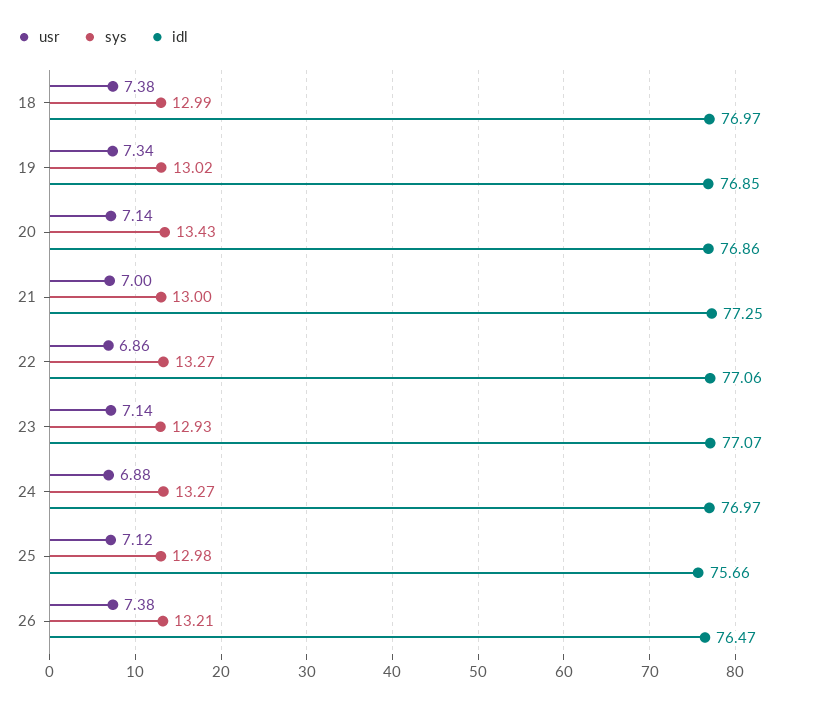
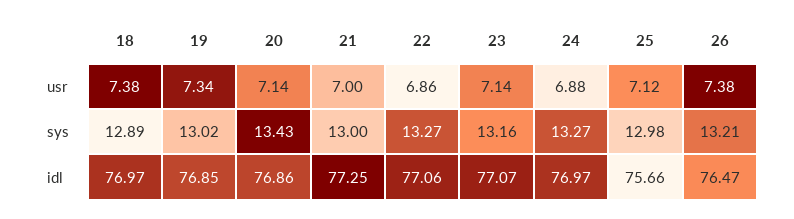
sys, 18: 12.99 -> 12.89
sys, 23: 12.93 -> 13.16

